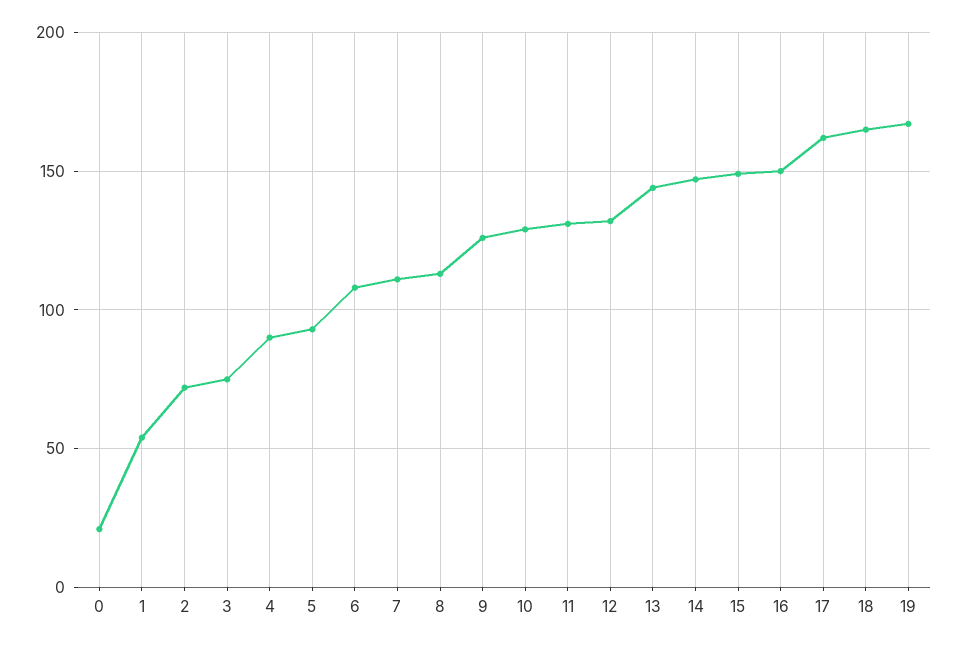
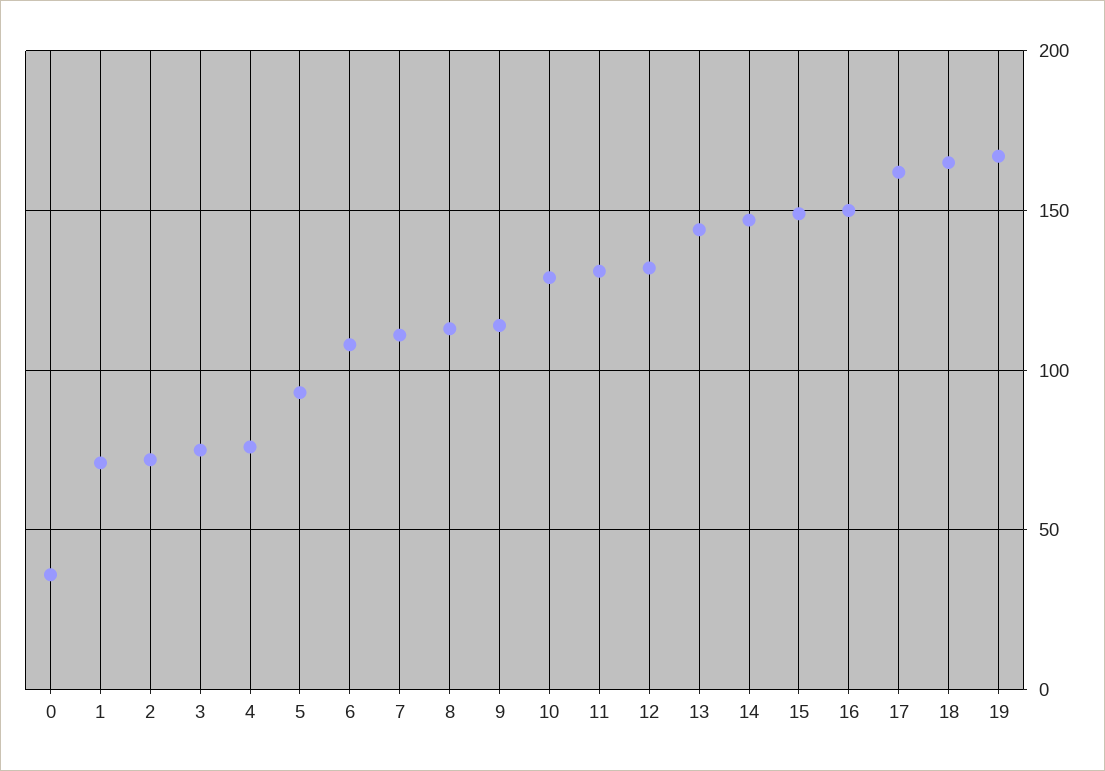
0: 20 -> 35
1: 55 -> 70
4: 90 -> 75
9: 125 -> 115

